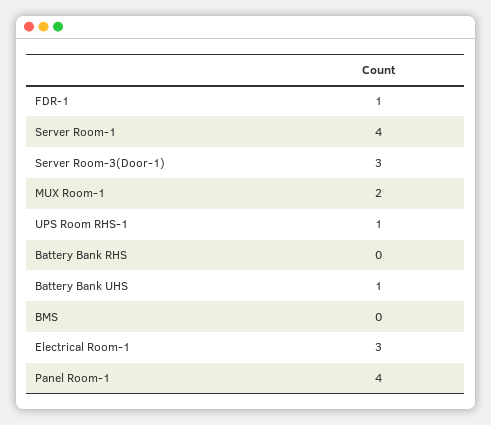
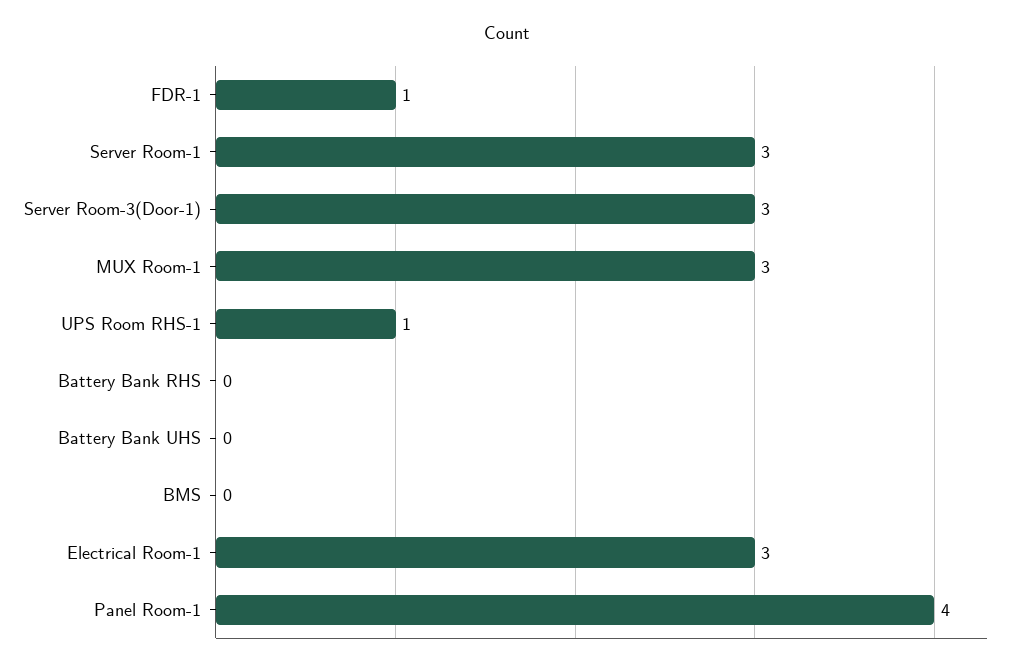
Server Room-1: 4 -> 3
MUX Room-1: 2 -> 3
Battery Bank UHS: 1 -> 0

